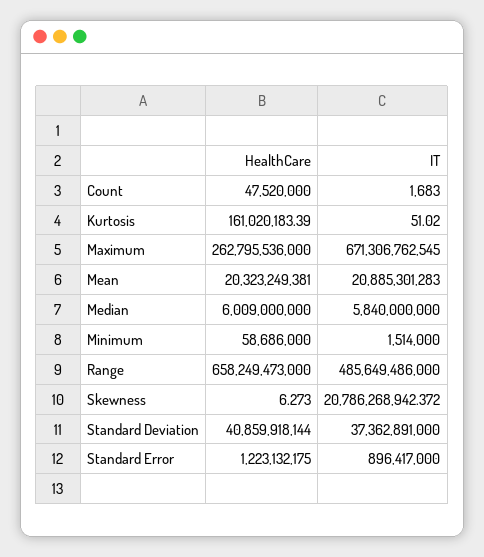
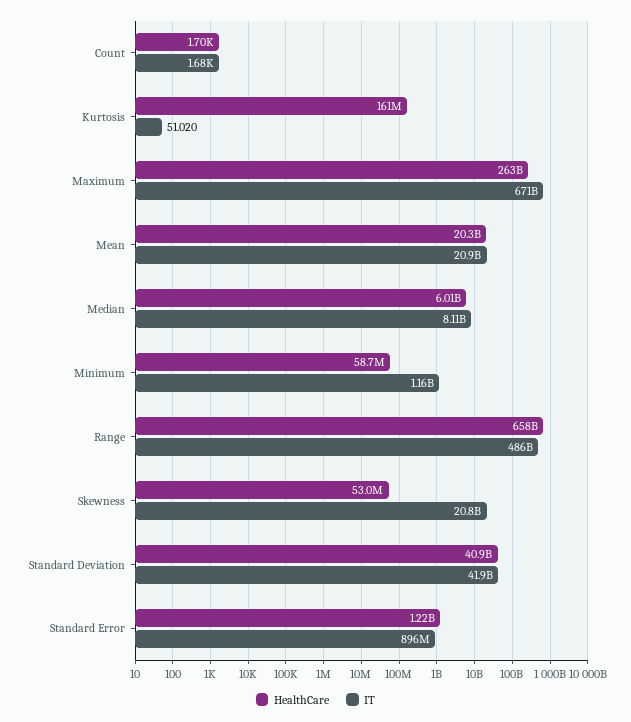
HealthCare, Count: 47520000 -> 1700
IT, Median: 5840000000 -> 8110000000
IT, Minimum: 1514000 -> 1160000000
HealthCare, Skewness: 6.273 -> 53000000
IT, Standard Deviation: 37362891000 -> 41900000000

